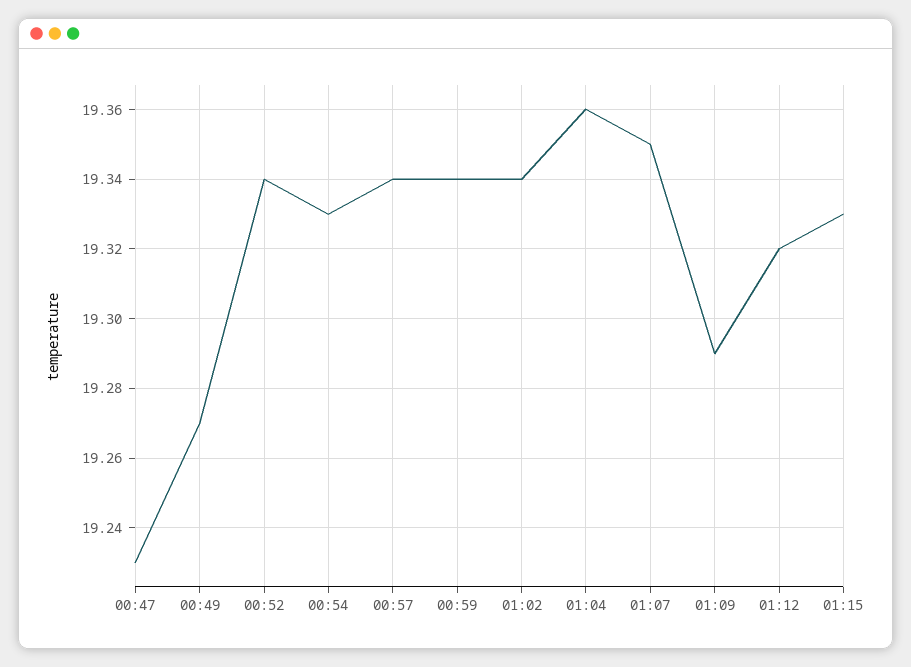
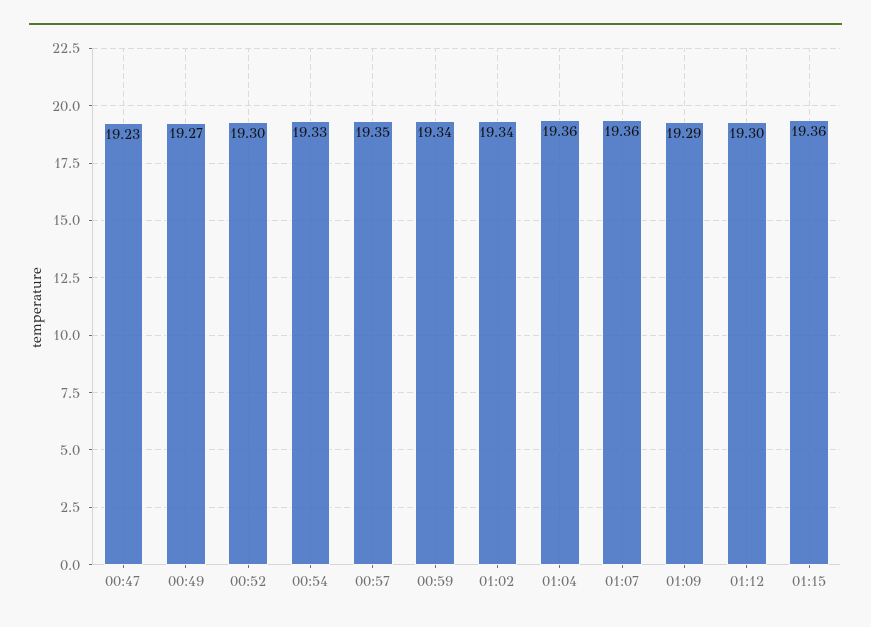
00:52: 19.34 -> 19.3
00:57: 19.34 -> 19.35
01:07: 19.35 -> 19.36
01:12: 19.32 -> 19.3
01:15: 19.33 -> 19.36

